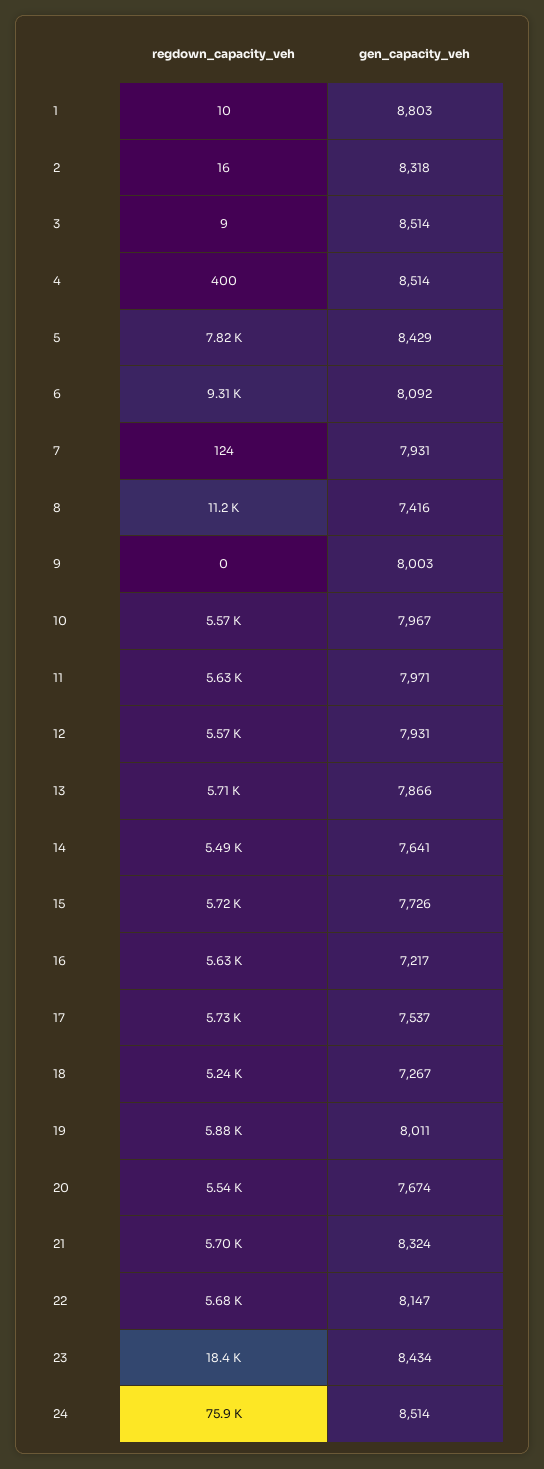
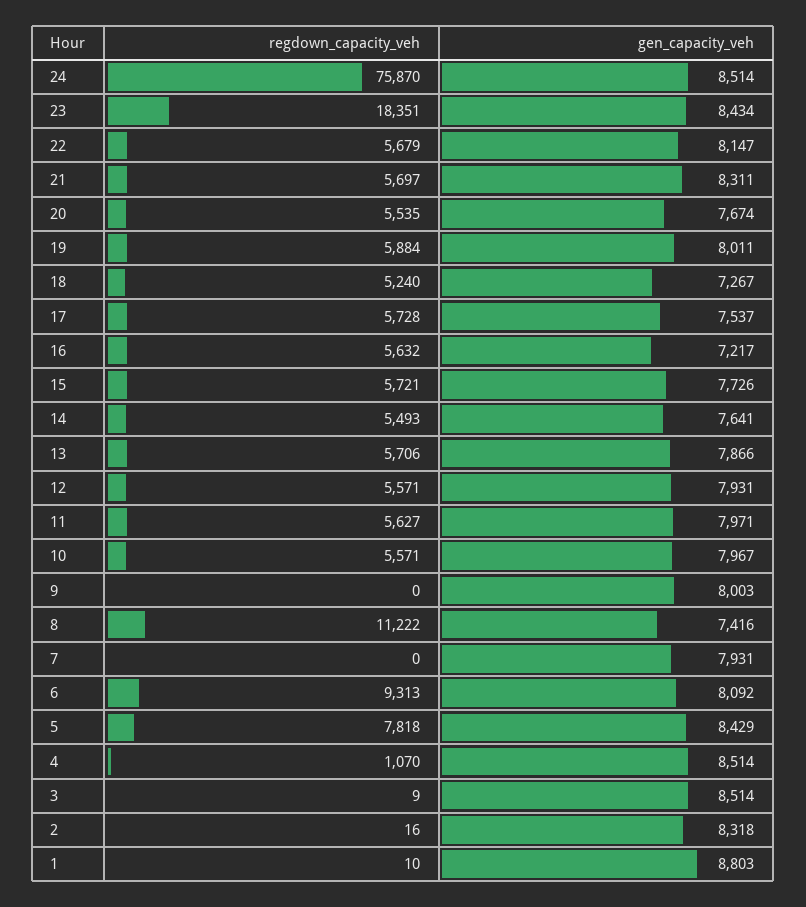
regdown_capacity_veh, 4: 400 -> 1070
regdown_capacity_veh, 7: 124 -> 0
gen_capacity_veh, 21: 8324 -> 8311

